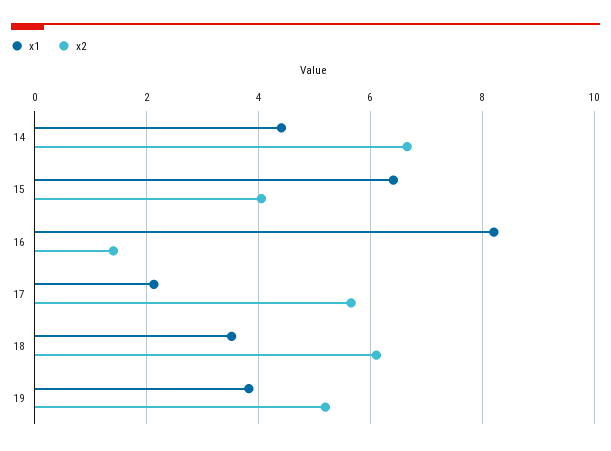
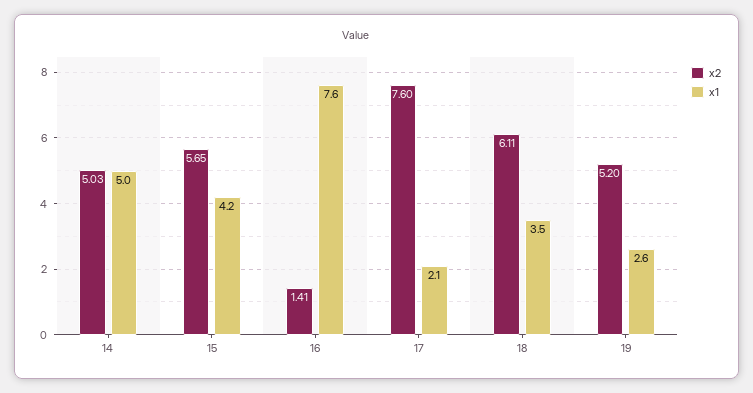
x1, 14: 4.4 -> 5
x2, 14: 6.6 -> 5.03
x1, 15: 6.4 -> 4.2
x2, 15: 4 -> 5.65
x1, 16: 8.2 -> 7.6
x2, 17: 5.6 -> 7.6
x1, 19: 3.8 -> 2.6

